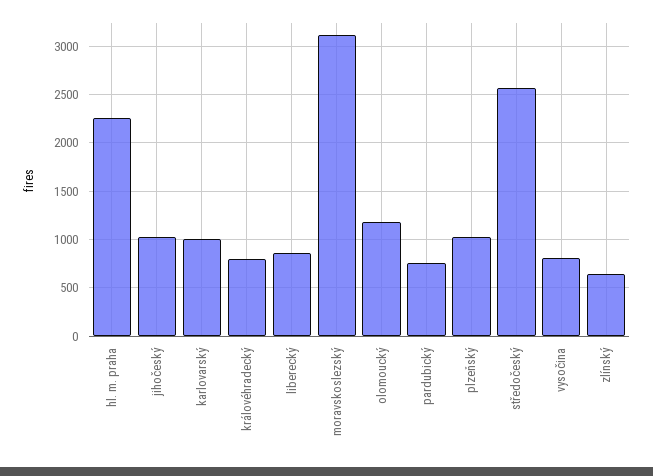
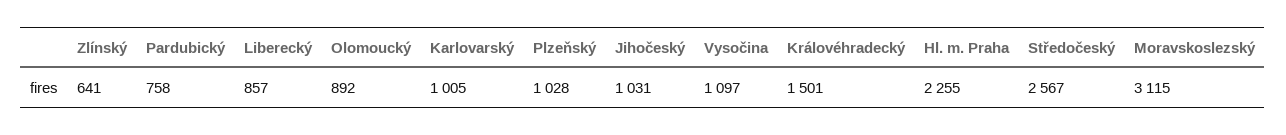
královéhradecký: 800 -> 1501
olomoucký: 1200 -> 892
vysočina: 800 -> 1097

